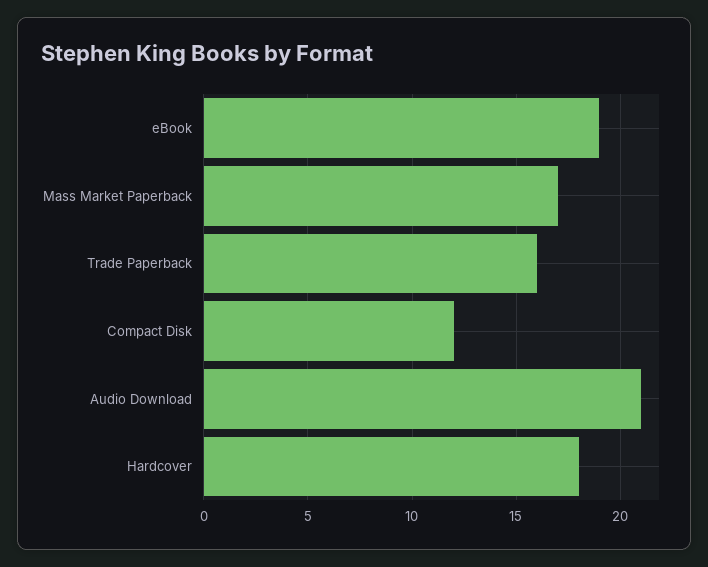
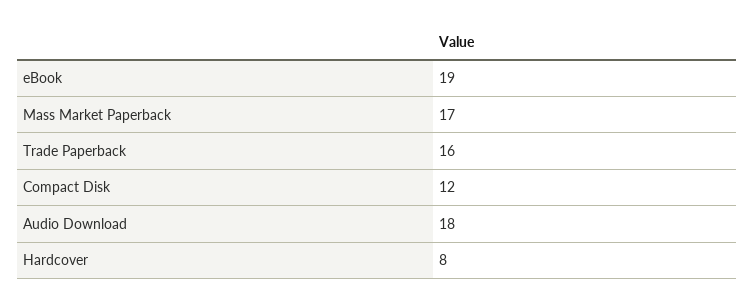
Audio Download: 21 -> 18
Hardcover: 18 -> 8

